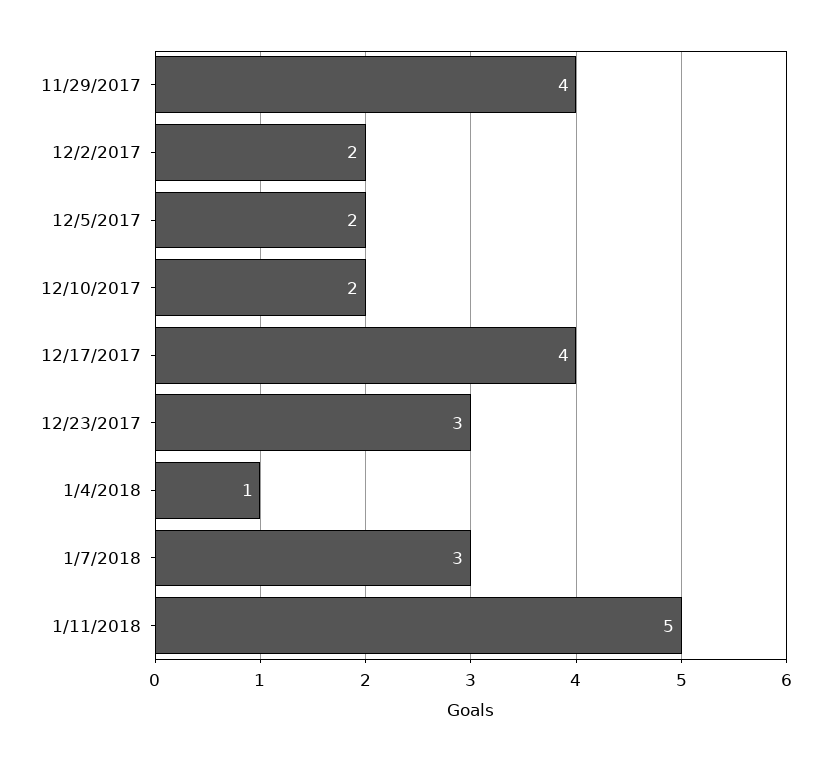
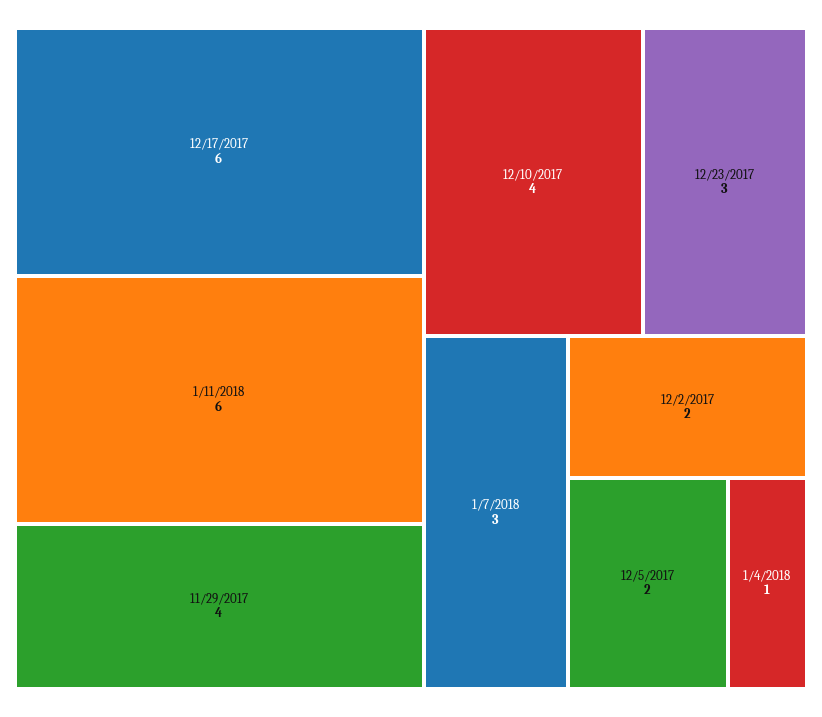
12/10/2017: 2 -> 4
12/17/2017: 4 -> 6
1/11/2018: 5 -> 6

